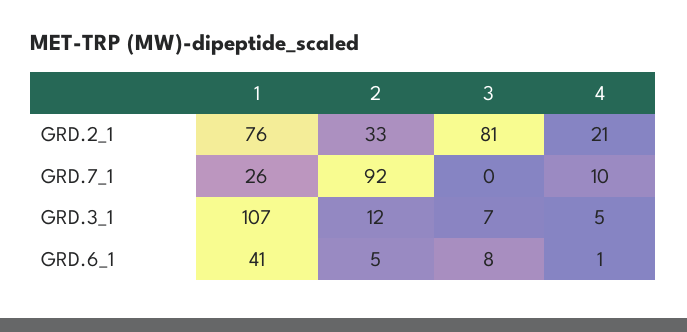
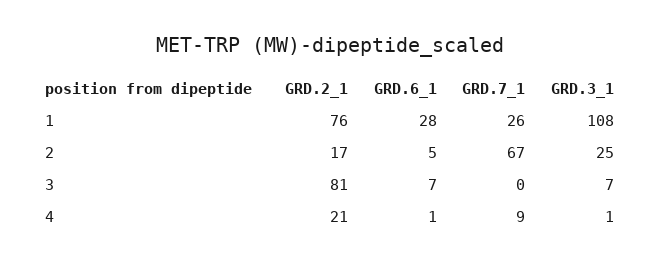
2, GRD.2_1: 33 -> 17
2, GRD.7_1: 92 -> 67
4, GRD.7_1: 10 -> 9
1, GRD.3_1: 107 -> 108
2, GRD.3_1: 12 -> 25
4, GRD.3_1: 5 -> 1
1, GRD.6_1: 41 -> 28
3, GRD.6_1: 8 -> 7

